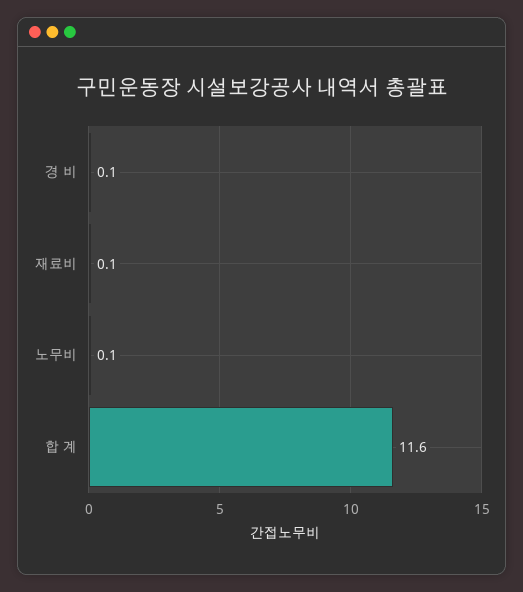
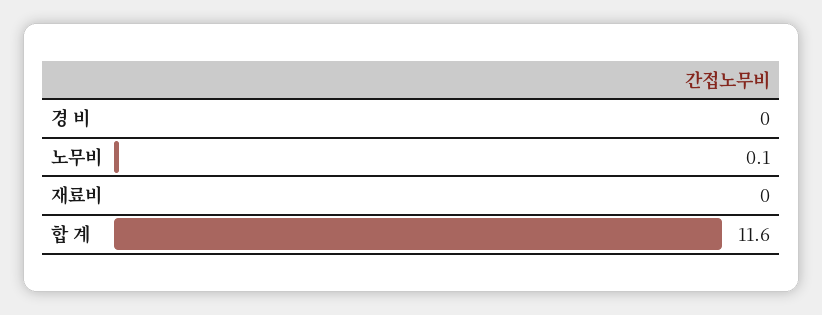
경 비: 0.1 -> 0
재료비: 0.1 -> 0

